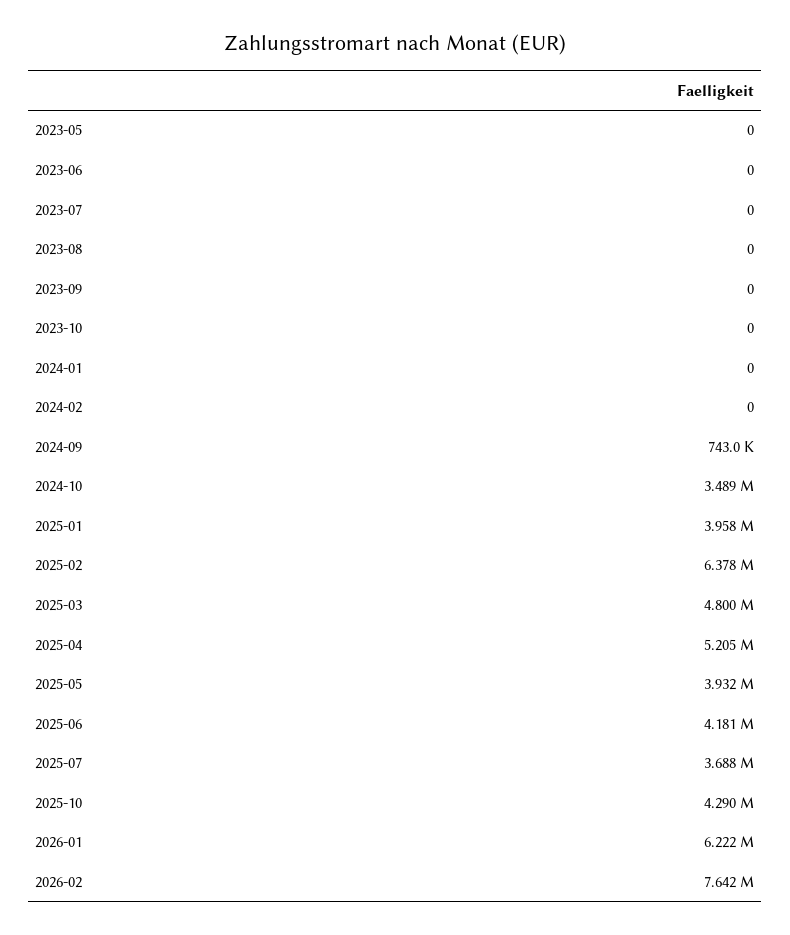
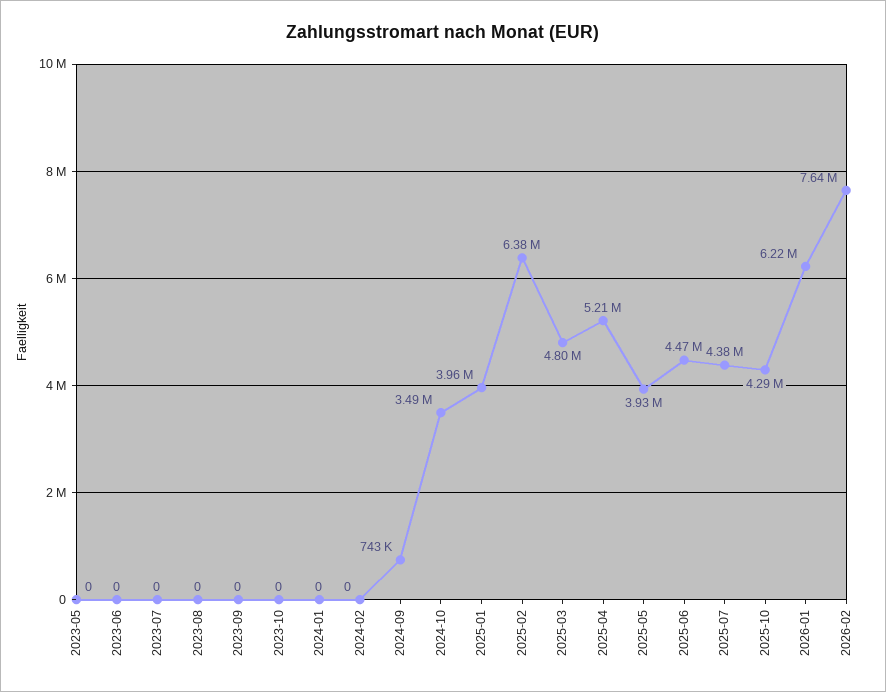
2025-06: 4181000 -> 4470000
2025-07: 3688000 -> 4380000

